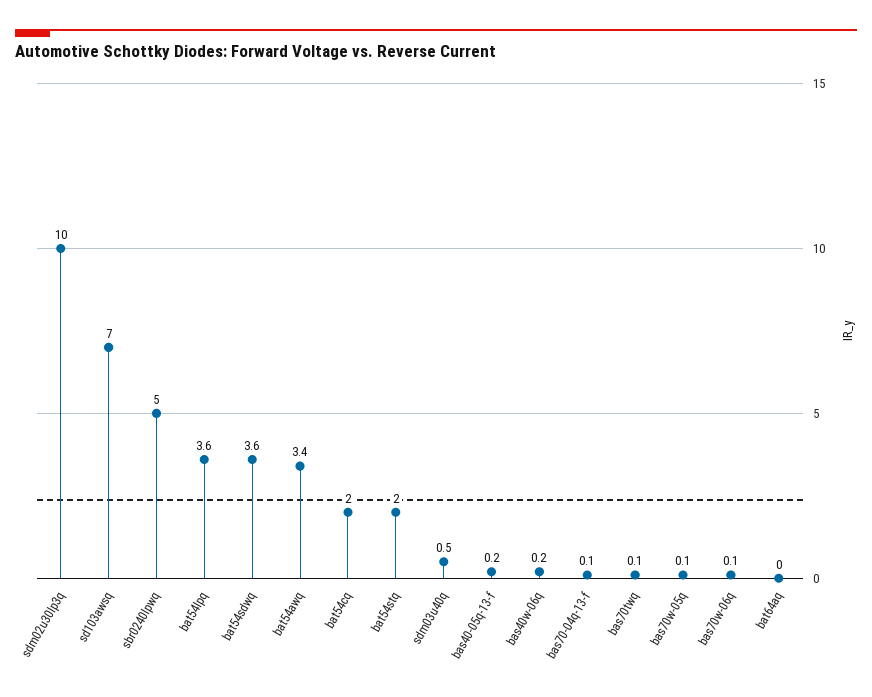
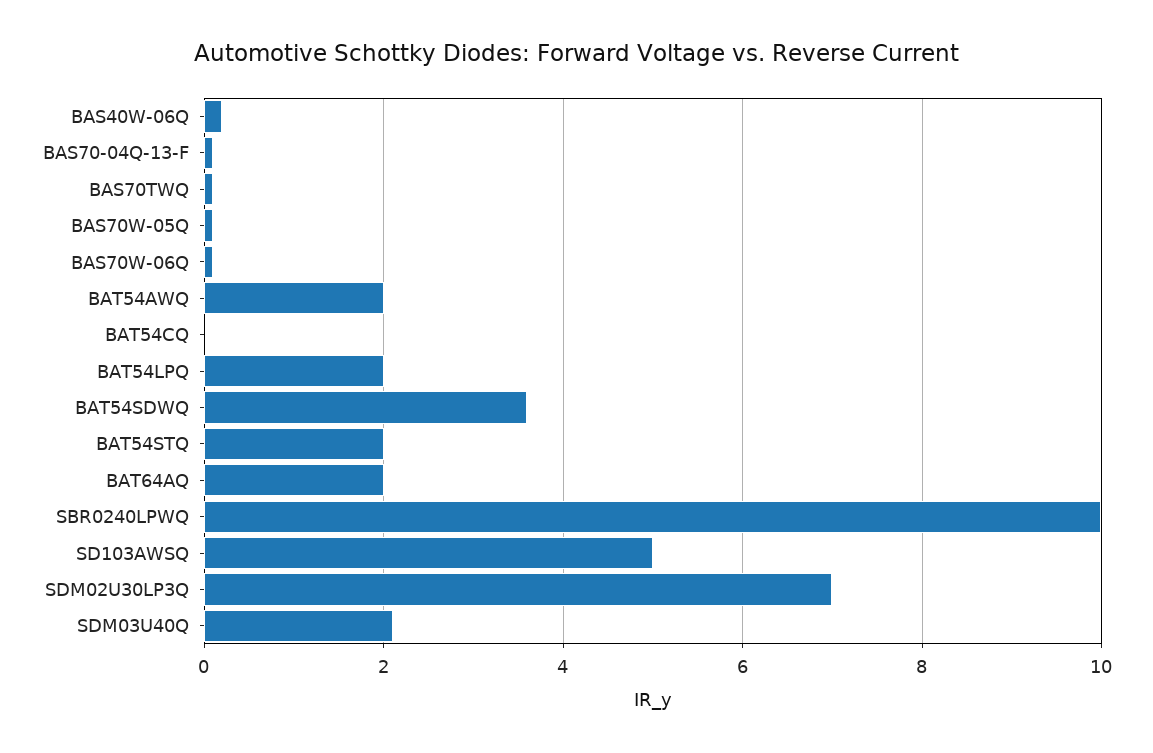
sdm02u30lp3q: 10 -> 7
sd103awsq: 7 -> 5
sbr0240lpwq: 5 -> 10
bat54lpq: 3.6 -> 2
bat54awq: 3.4 -> 2
bat54cq: 2 -> 0
sdm03u40q: 0.5 -> 2
bas40-05q-13-f: 0.2 -> none
bat64aq: 0 -> 2

